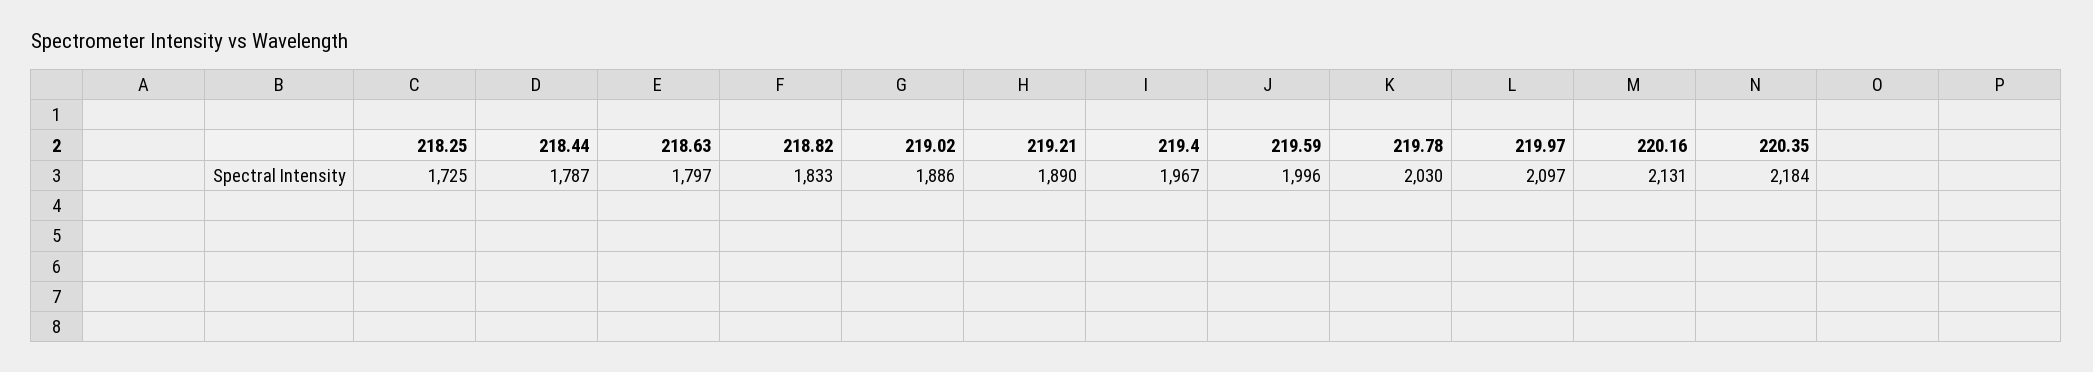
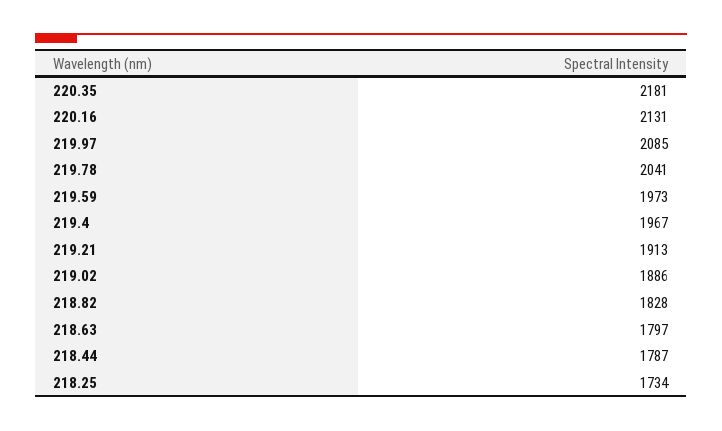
218.25: 1725 -> 1734
218.82: 1833 -> 1828
219.21: 1890 -> 1913
219.59: 1996 -> 1973
219.78: 2030 -> 2041
219.97: 2097 -> 2085
220.35: 2184 -> 2181

